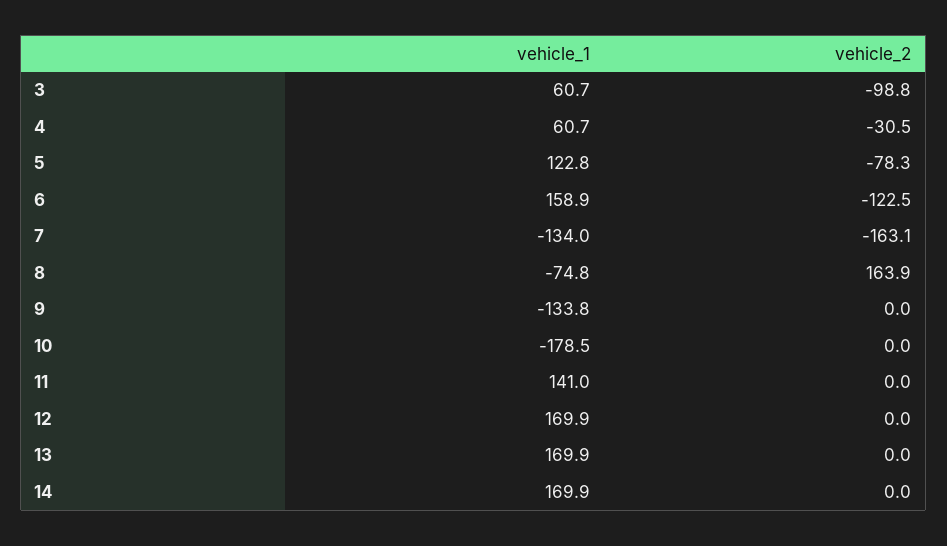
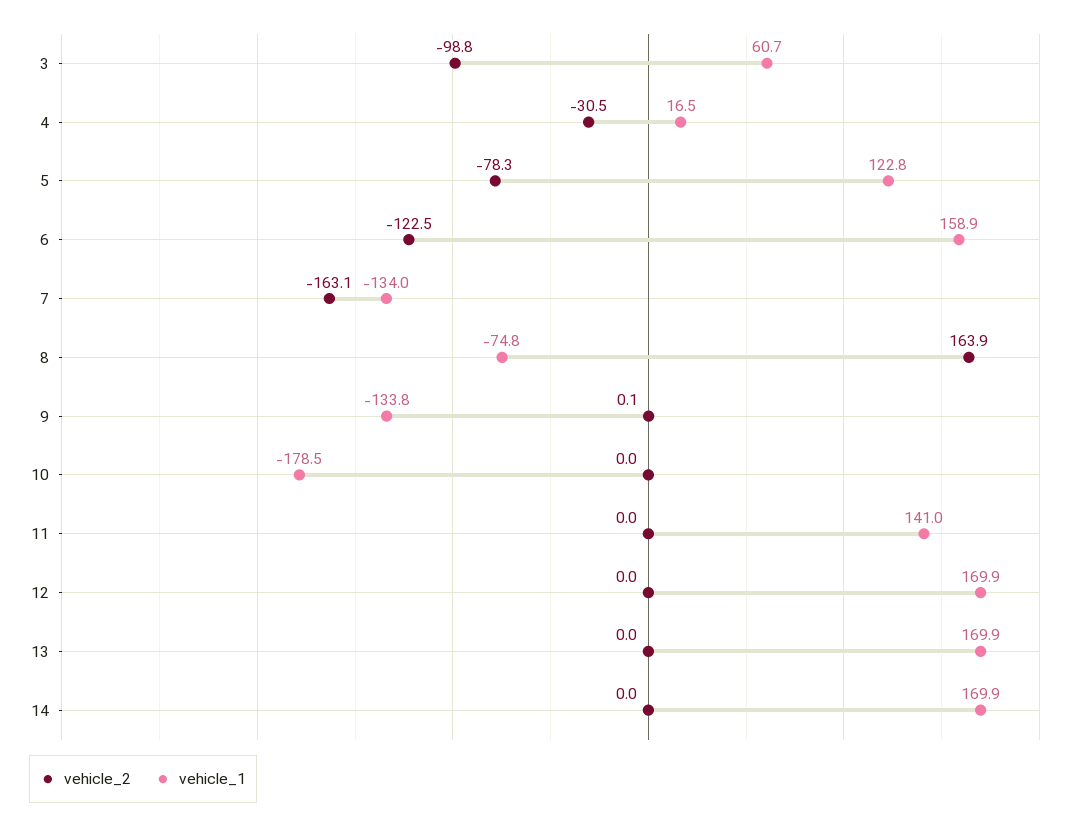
vehicle_1, 4: 60.7 -> 16.5
vehicle_2, 9: 0 -> 0.1

